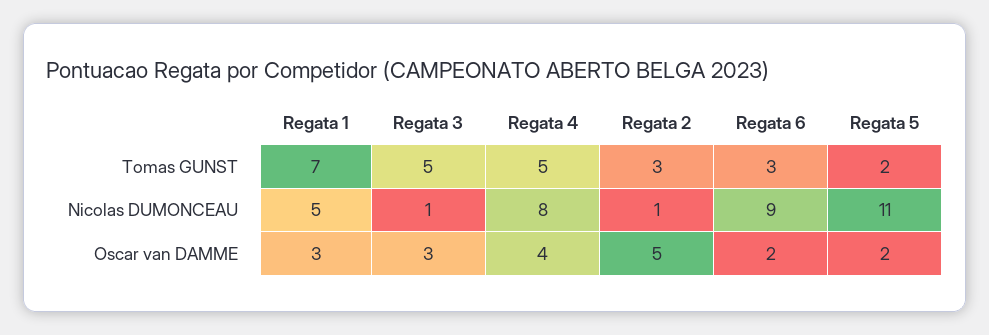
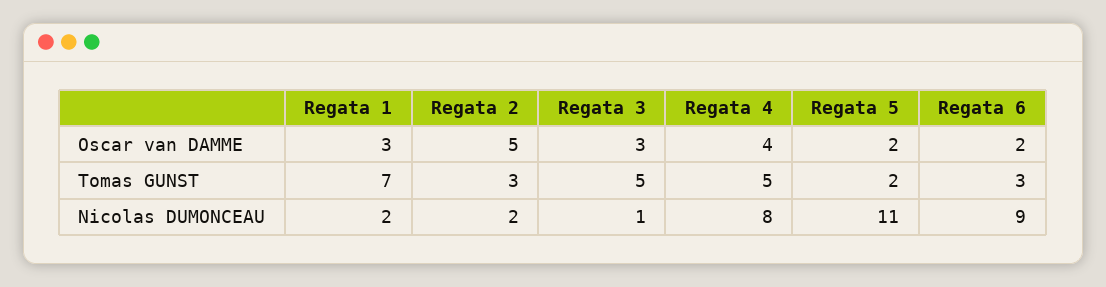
Regata 1, Nicolas DUMONCEAU: 5 -> 2
Regata 2, Nicolas DUMONCEAU: 1 -> 2

